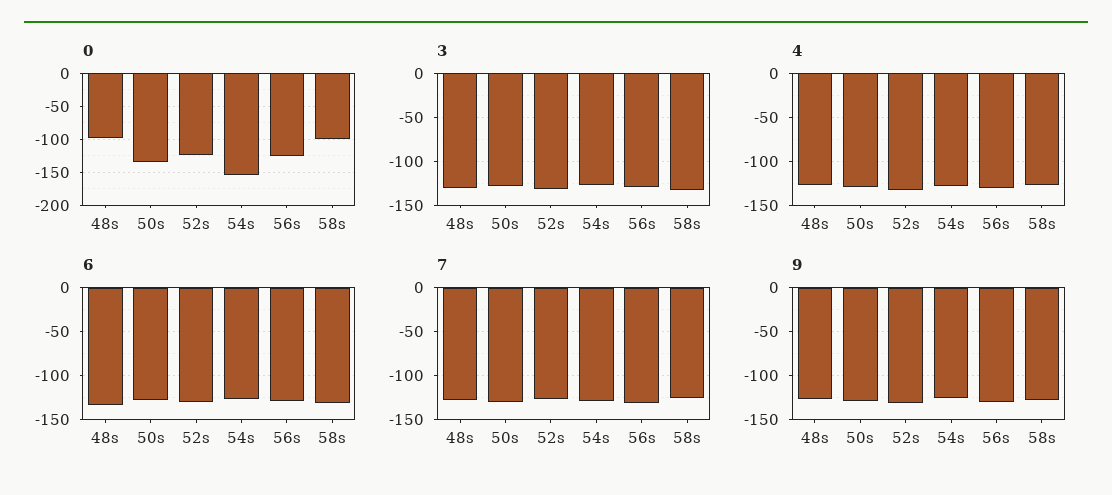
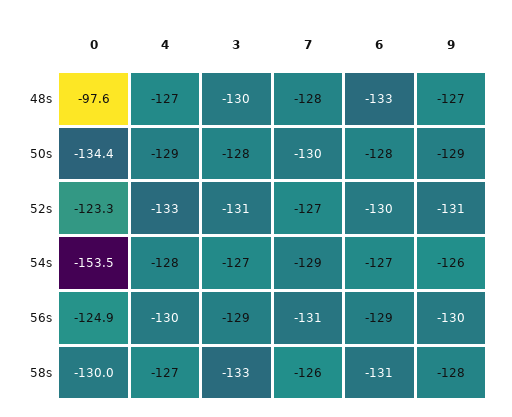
0, 58s: -100 -> -130

